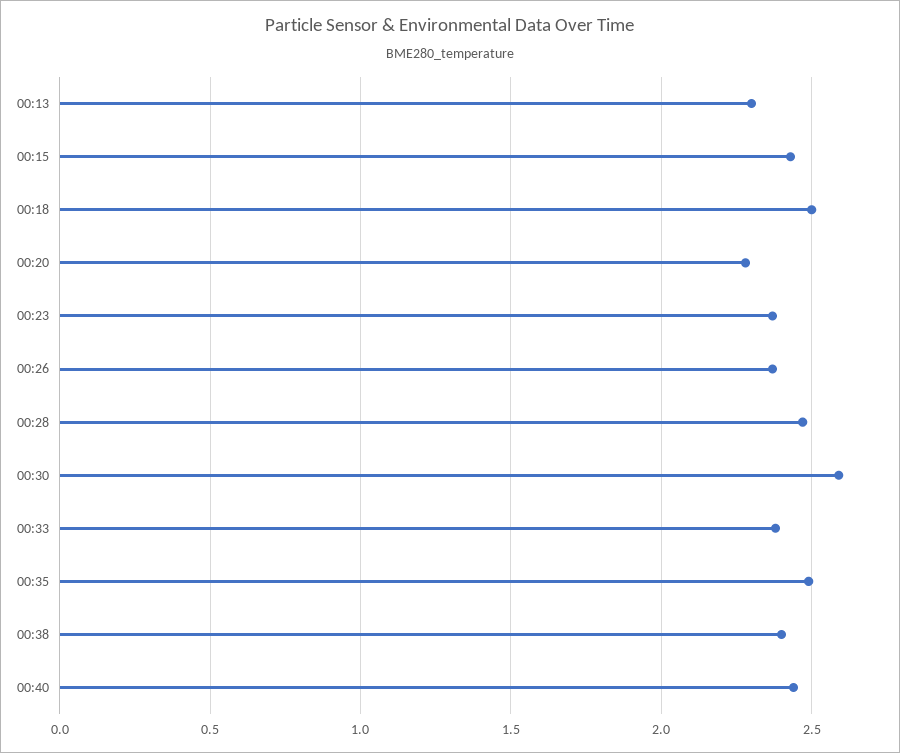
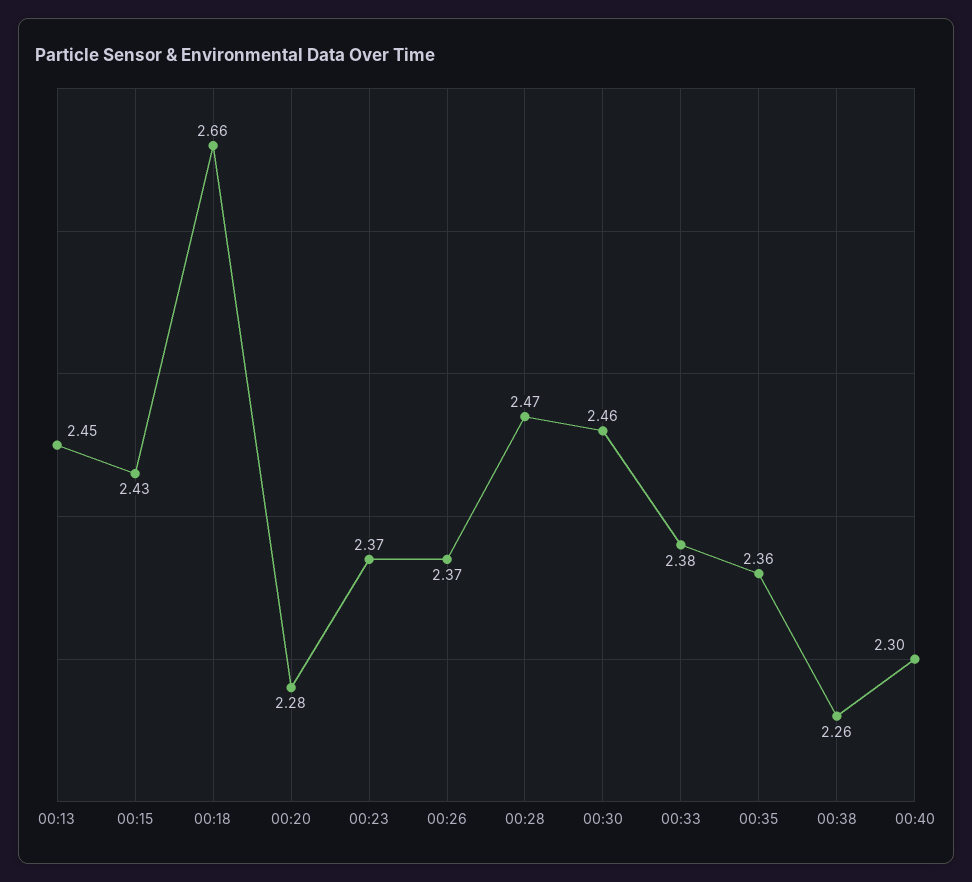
00:13: 2.3 -> 2.45
00:18: 2.5 -> 2.66
00:30: 2.6 -> 2.46
00:35: 2.5 -> 2.36
00:38: 2.4 -> 2.26
00:40: 2.45 -> 2.3

